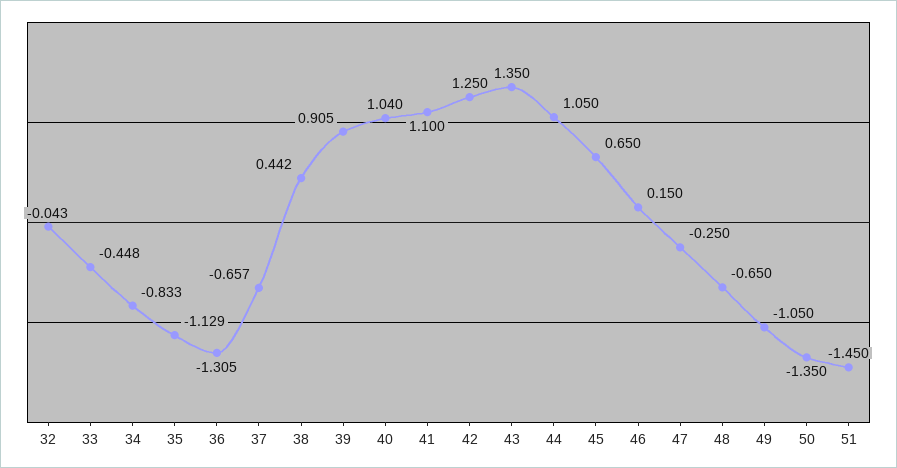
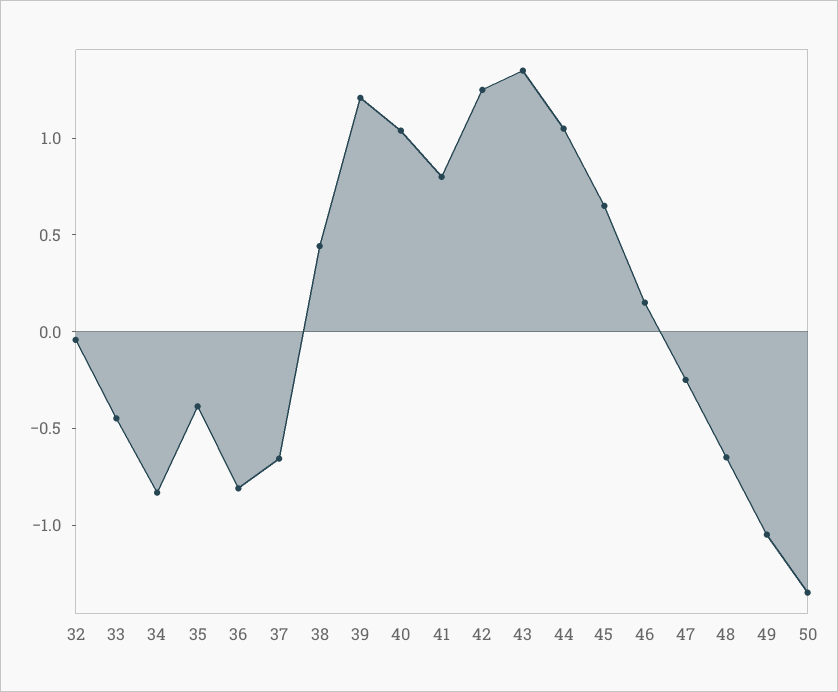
35: -1.129 -> -0.4
36: -1.305 -> -0.8
39: 0.905 -> 1.2
41: 1.1 -> 0.8
51: -1.45 -> none

